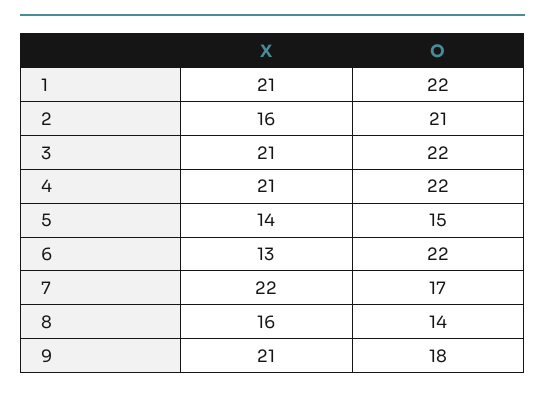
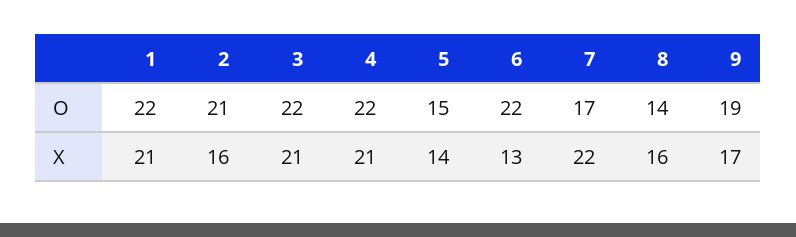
X, 9: 21 -> 17
O, 9: 18 -> 19

